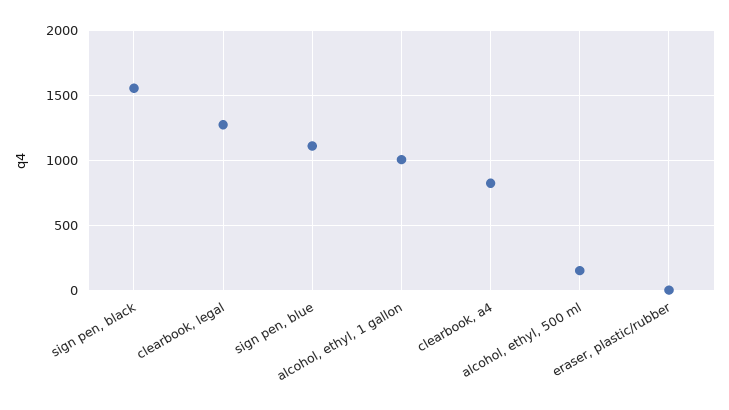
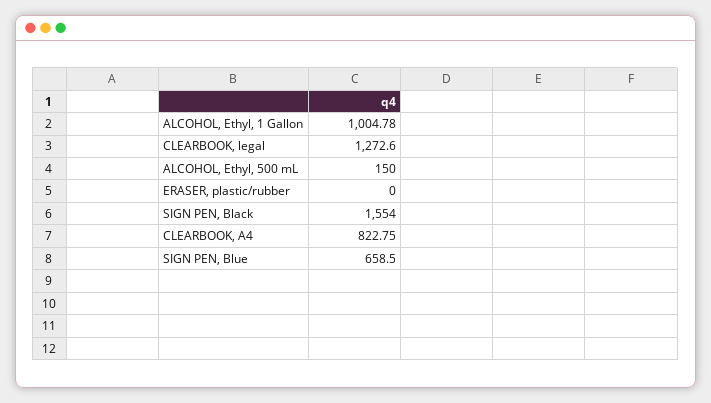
sign pen, blue: 1100 -> 658.5

